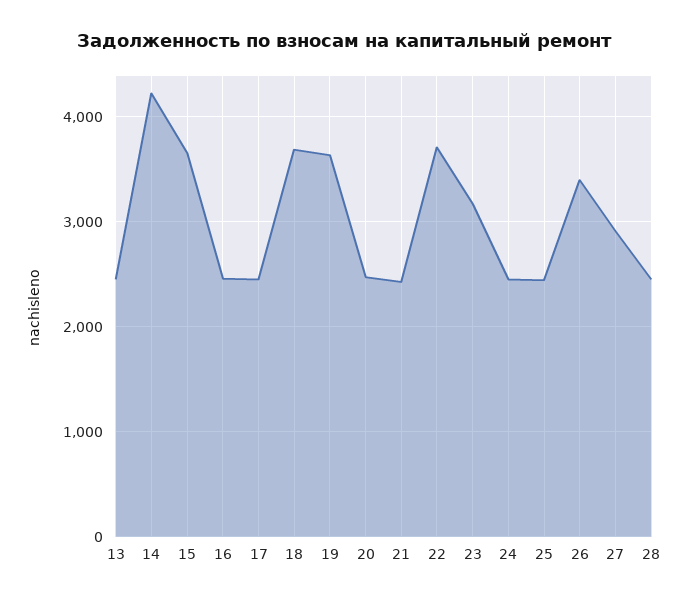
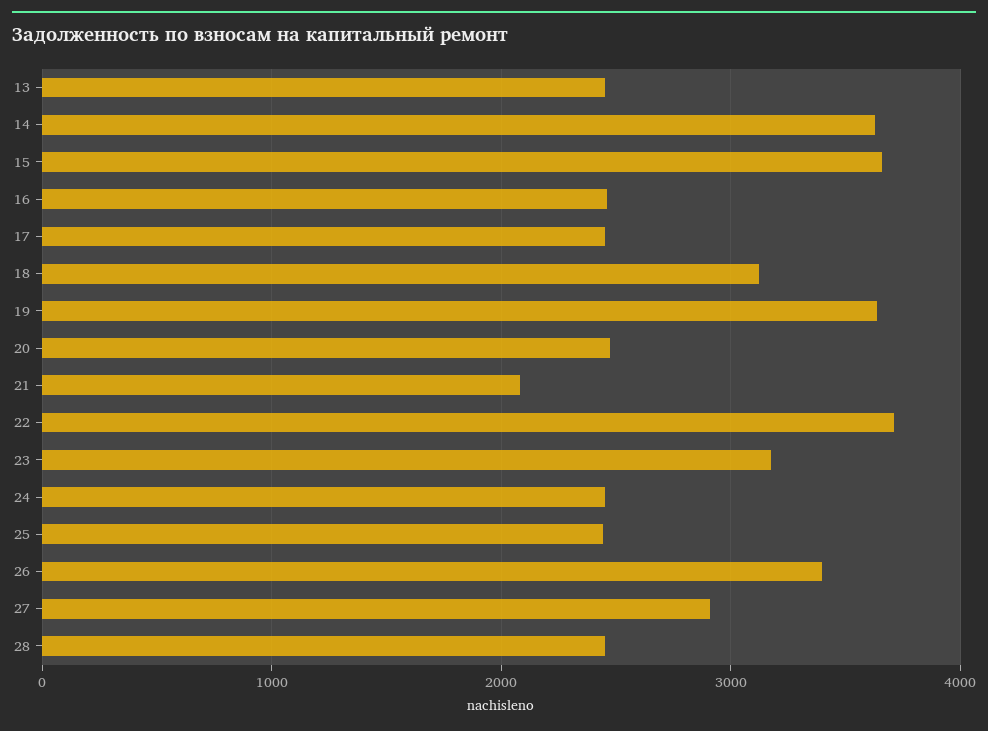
14: 4200 -> 3600
18: 3700 -> 3100
21: 2400 -> 2100

